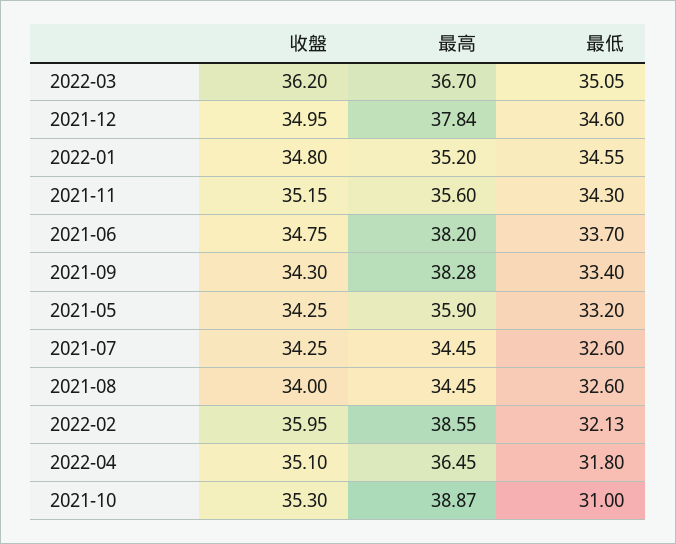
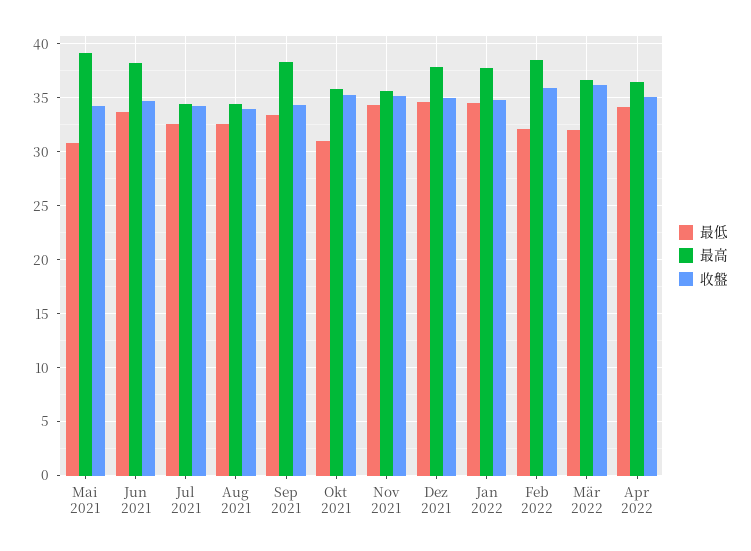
最低, 2022-03: 35.05 -> 32
最高, 2022-01: 35.2 -> 38
最高, 2021-05: 35.9 -> 39
最低, 2021-05: 33.2 -> 31
最低, 2022-04: 31.8 -> 34
最高, 2021-10: 38.87 -> 36

